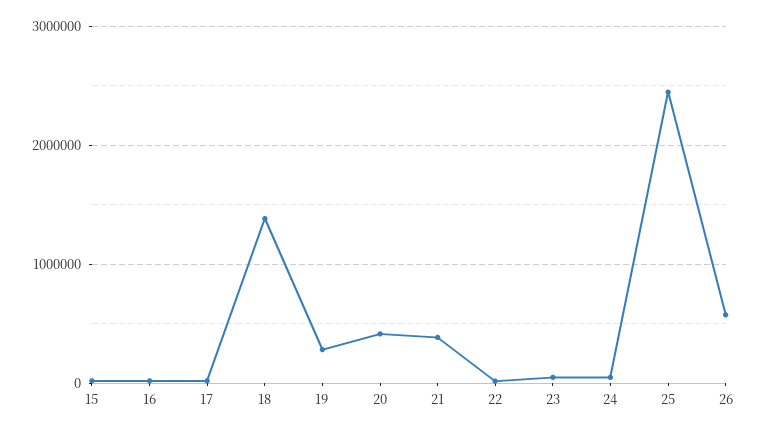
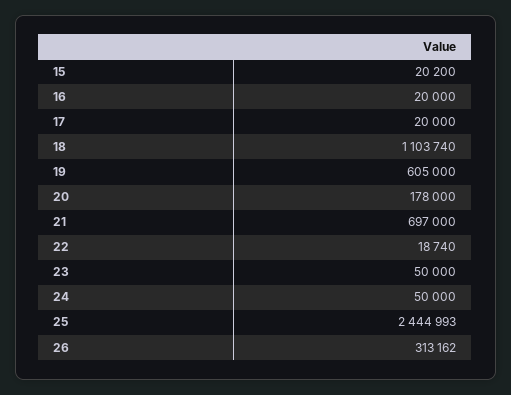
18: 1400000 -> 1103740
19: 300000 -> 605000
20: 400000 -> 178000
21: 400000 -> 697000
26: 600000 -> 313162

